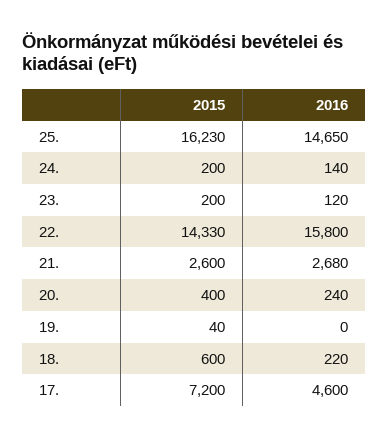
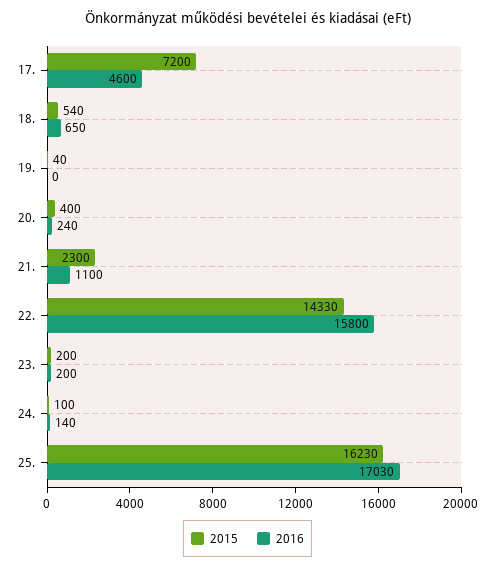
2016, 25.: 14650 -> 17030
2015, 24.: 200 -> 100
2016, 23.: 120 -> 200
2015, 21.: 2600 -> 2300
2016, 21.: 2680 -> 1100
2015, 18.: 600 -> 540
2016, 18.: 220 -> 650

